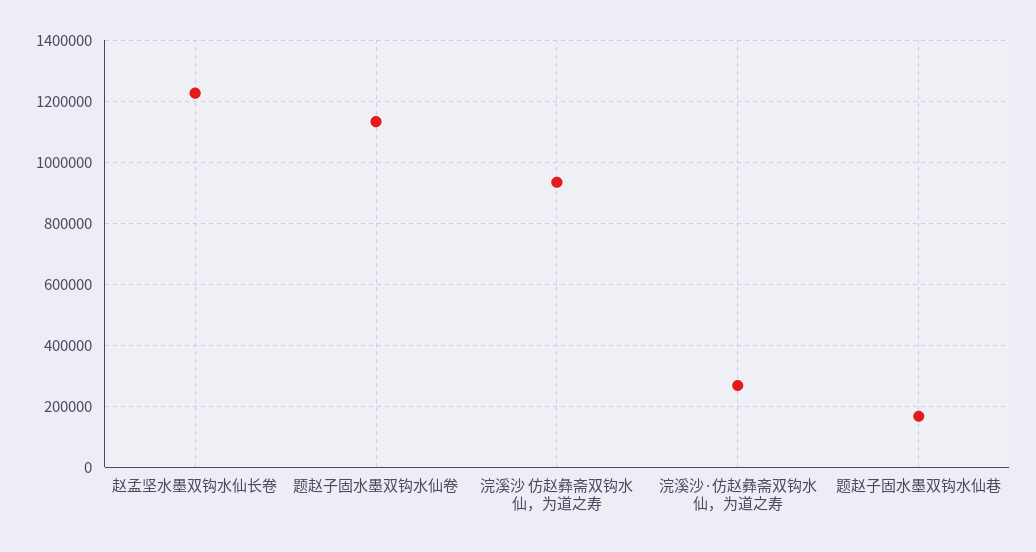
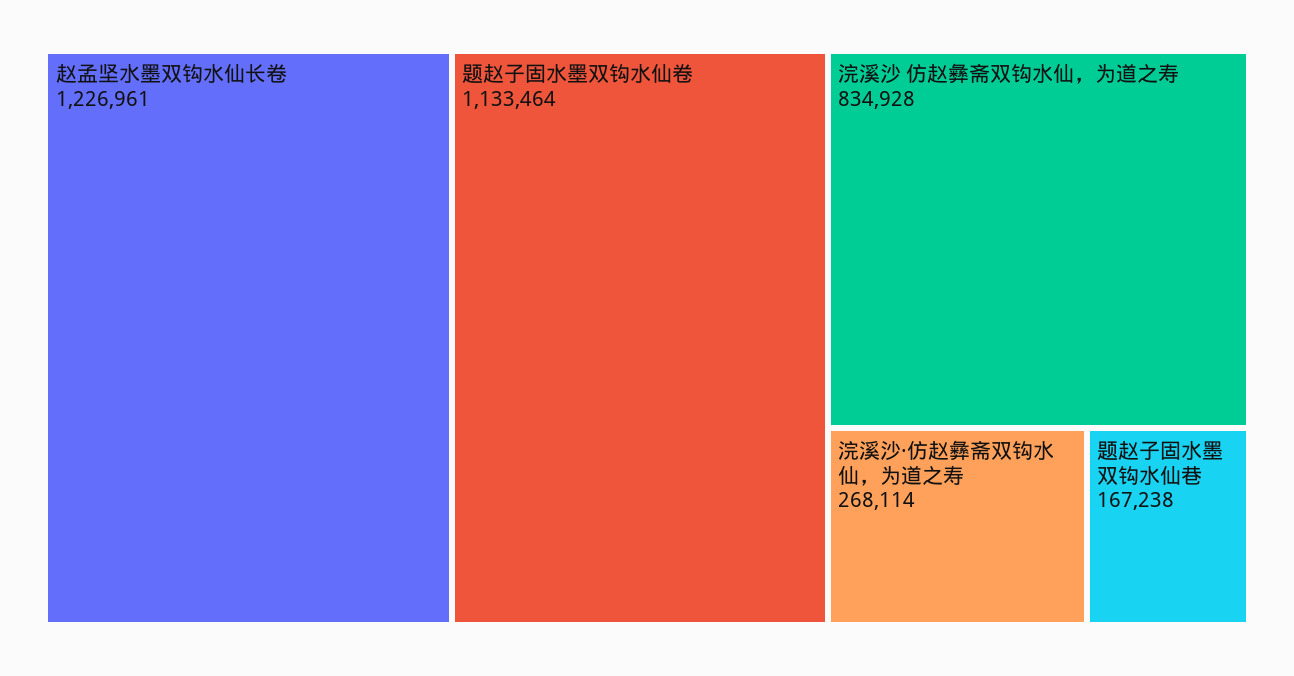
浣溪沙 仿赵彝斋双钩水仙，为道之寿: 940000 -> 834928

